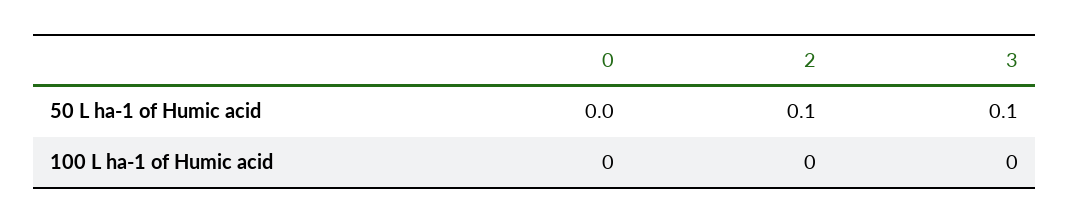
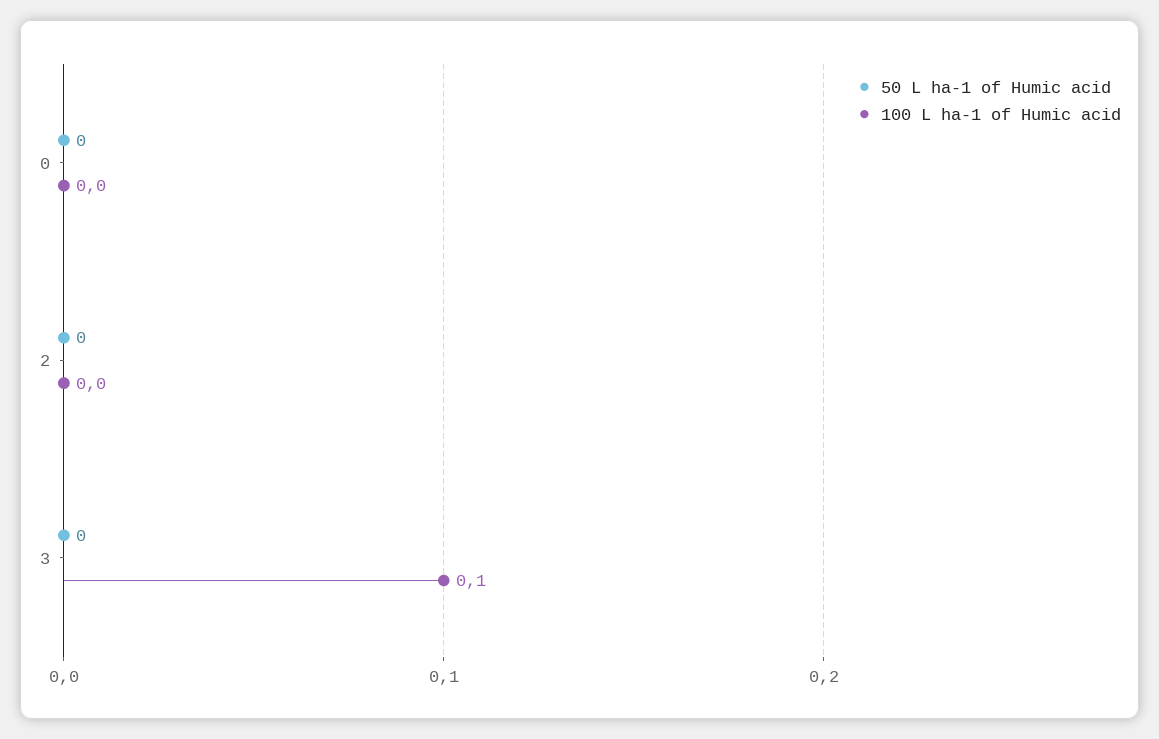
50 L ha-1 of Humic acid, 2: 0.1 -> 0
50 L ha-1 of Humic acid, 3: 0.1 -> 0
100 L ha-1 of Humic acid, 3: 0 -> 0.1

